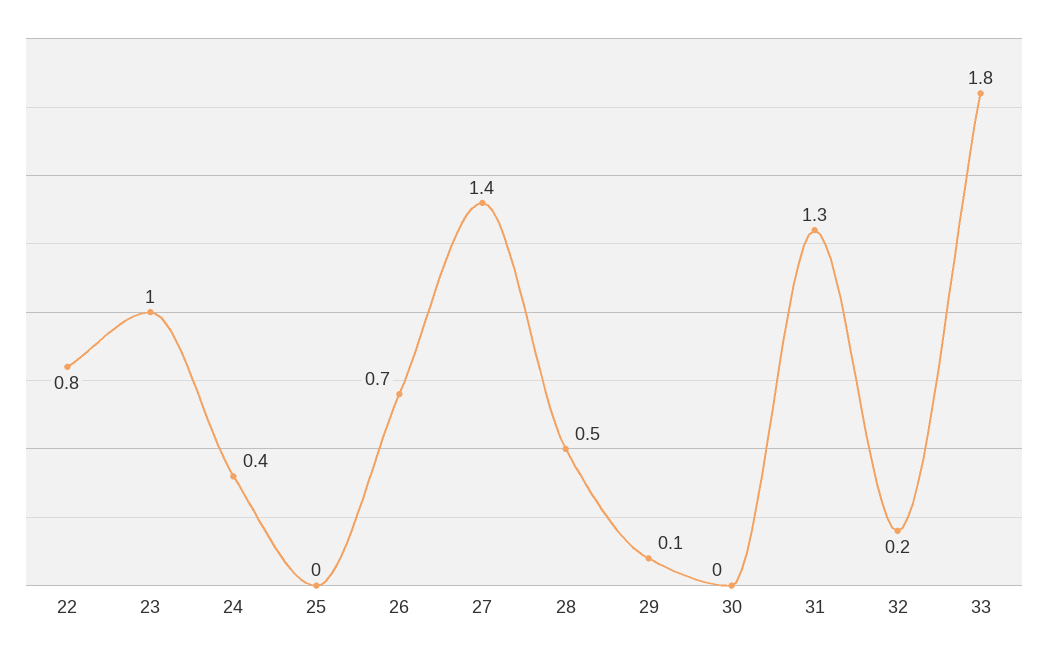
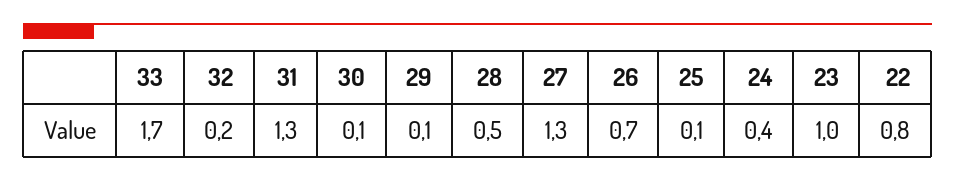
25: 0 -> 0.1
27: 1.4 -> 1.3
30: 0 -> 0.1
33: 1.8 -> 1.7

